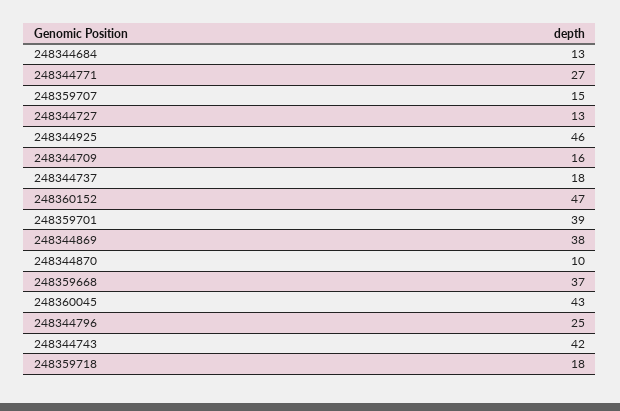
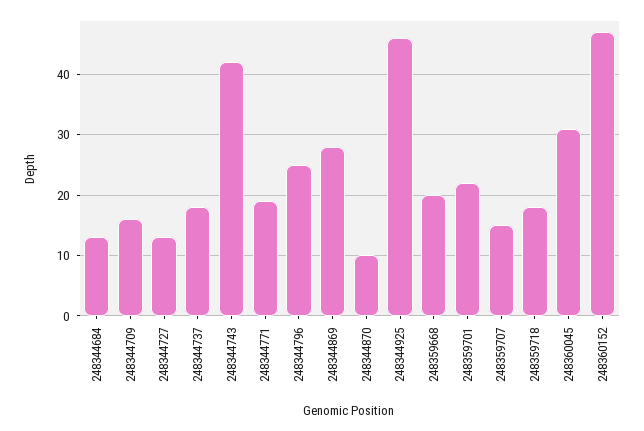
248344771: 27 -> 19
248359701: 39 -> 22
248344869: 38 -> 28
248359668: 37 -> 20
248360045: 43 -> 31

